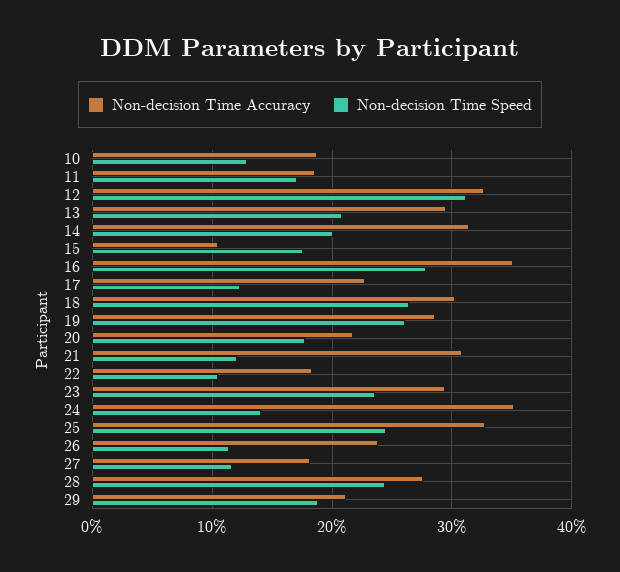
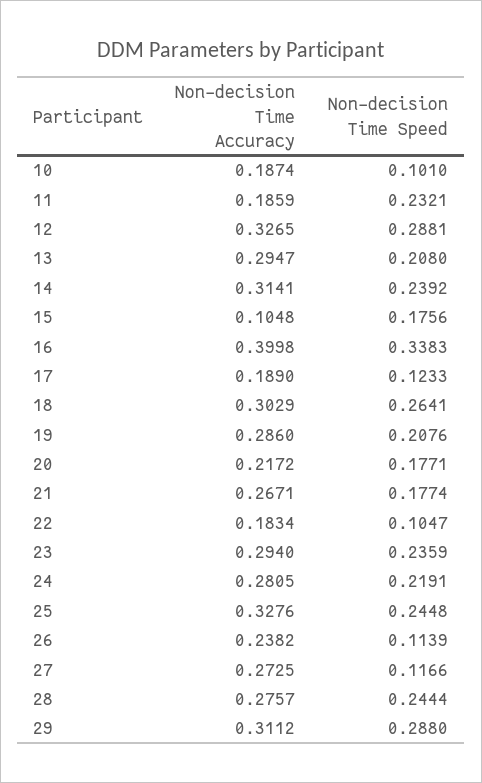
Non-decision Time Speed, 10: 0.13 -> 0.101
Non-decision Time Speed, 11: 0.17 -> 0.2321
Non-decision Time Speed, 12: 0.31 -> 0.2881
Non-decision Time Speed, 14: 0.2 -> 0.2392
Non-decision Time Accuracy, 16: 0.35 -> 0.3998
Non-decision Time Speed, 16: 0.28 -> 0.3383
Non-decision Time Accuracy, 17: 0.23 -> 0.189
Non-decision Time Speed, 19: 0.26 -> 0.2076
Non-decision Time Accuracy, 21: 0.31 -> 0.2671
Non-decision Time Speed, 21: 0.12 -> 0.1774
Non-decision Time Accuracy, 24: 0.35 -> 0.2805
Non-decision Time Speed, 24: 0.14 -> 0.2191
Non-decision Time Accuracy, 27: 0.18 -> 0.2725
Non-decision Time Accuracy, 29: 0.21 -> 0.3112
Non-decision Time Speed, 29: 0.19 -> 0.288

